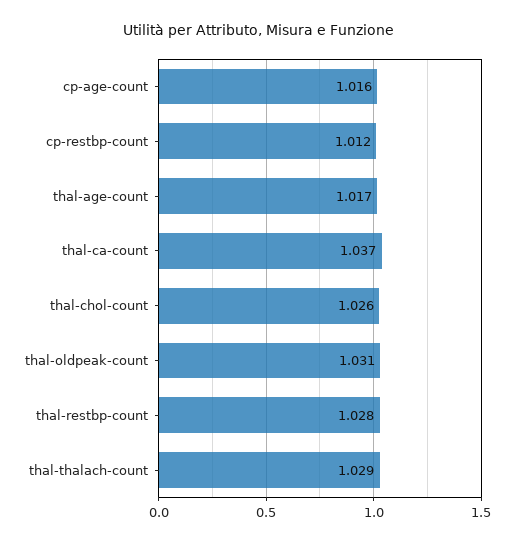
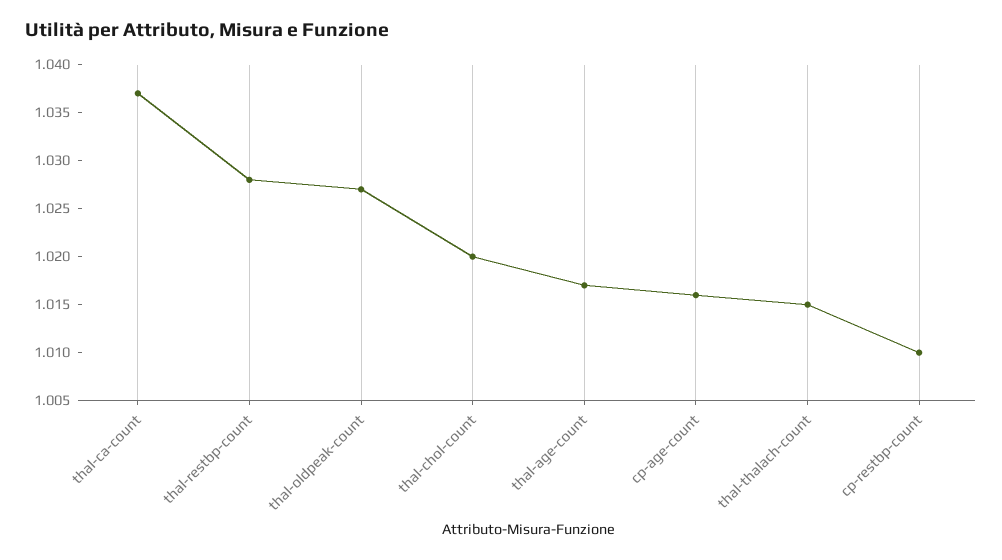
cp-restbp-count: 1.012 -> 1.01
thal-chol-count: 1.026 -> 1.02
thal-oldpeak-count: 1.031 -> 1.027
thal-thalach-count: 1.029 -> 1.015

